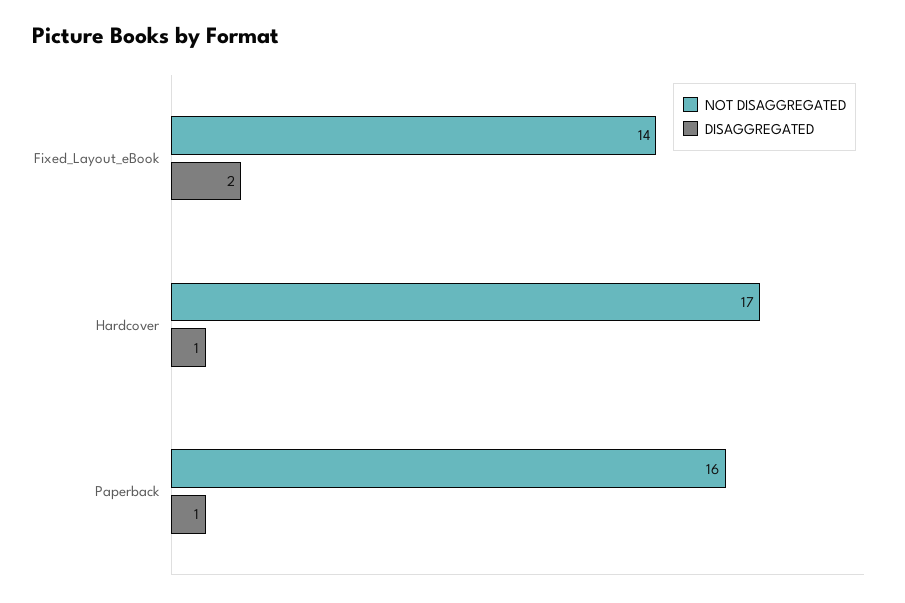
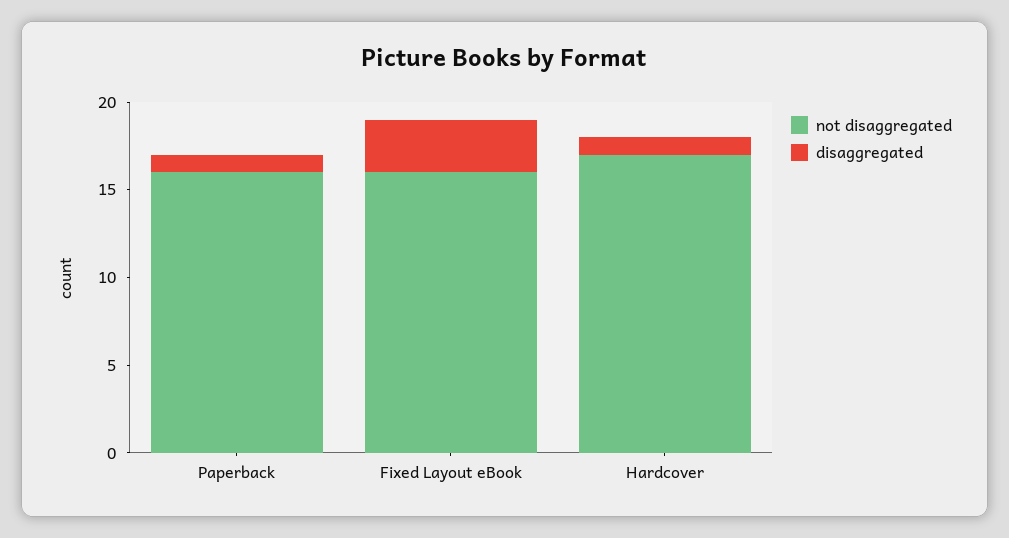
NOT DISAGGREGATED, Fixed_Layout_eBook: 14 -> 16
DISAGGREGATED, Fixed_Layout_eBook: 2 -> 3

